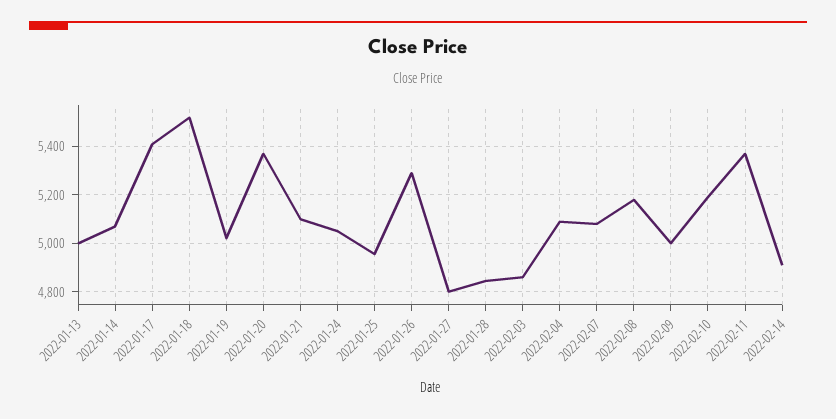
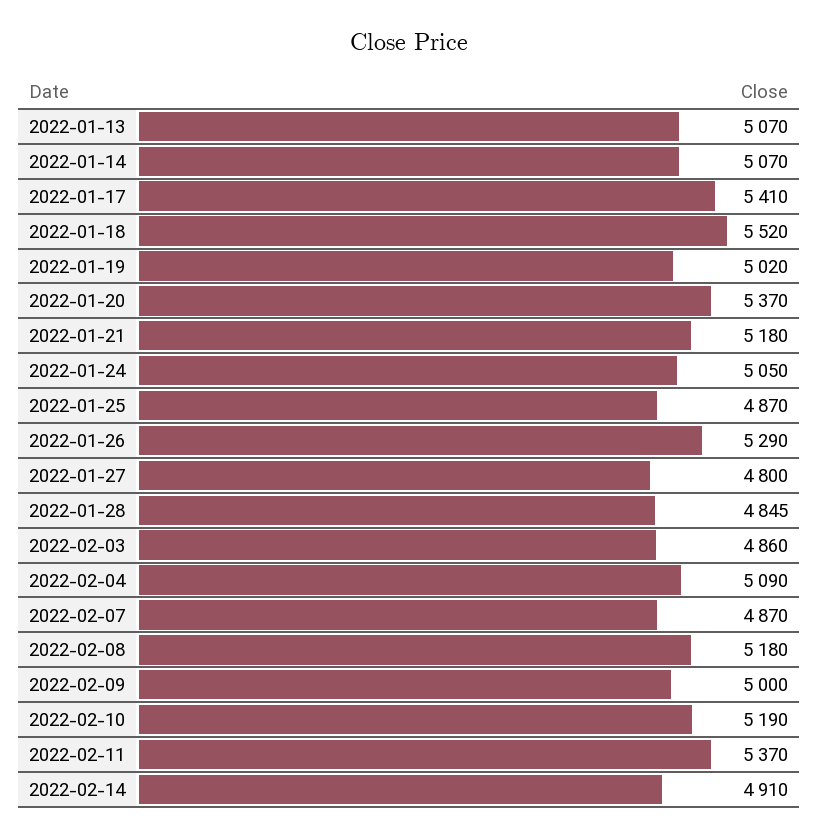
2022-01-13: 5000 -> 5070
2022-01-21: 5100 -> 5180
2022-01-25: 4950 -> 4870
2022-02-07: 5075 -> 4870

